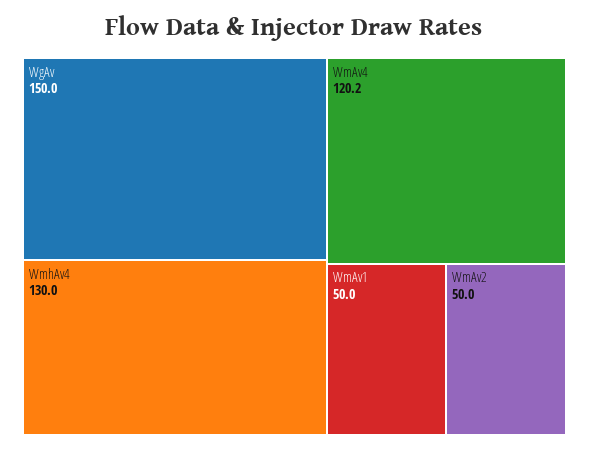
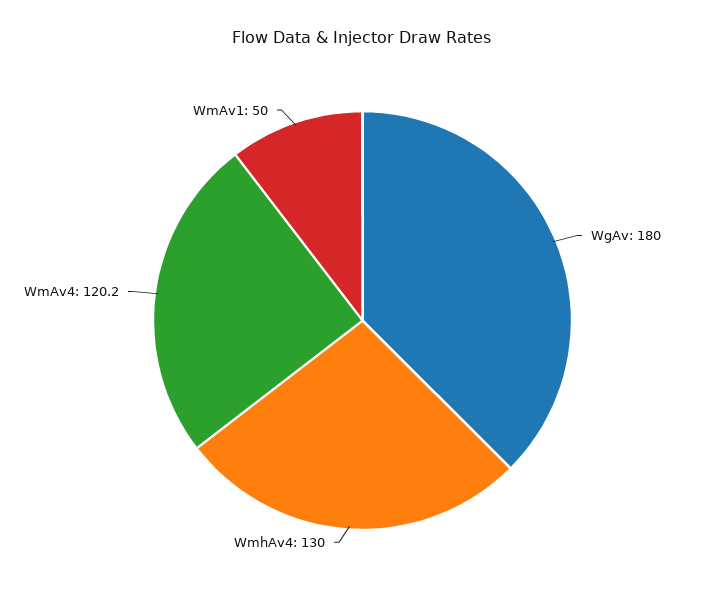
WgAv: 150 -> 180
WmAv2: 50 -> none

